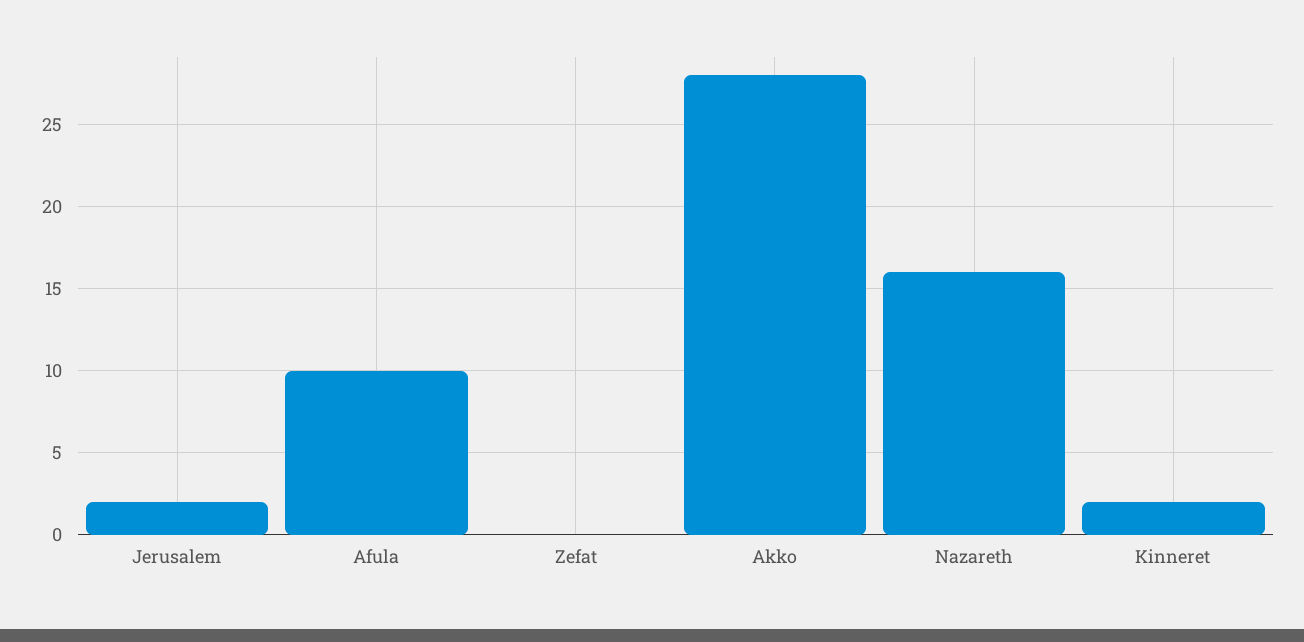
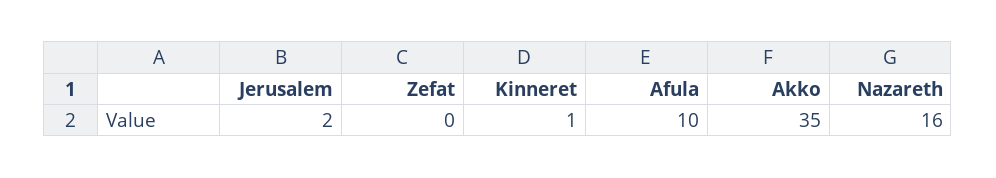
Akko: 28 -> 35
Kinneret: 2 -> 1

